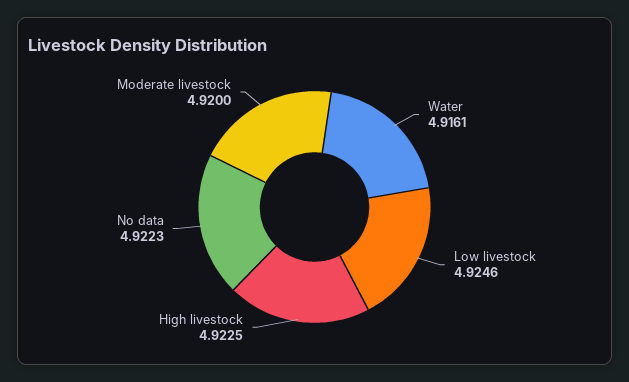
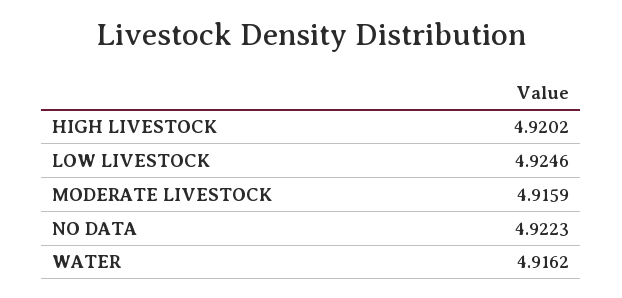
Water: 4.9161 -> 4.9162
High livestock: 4.9225 -> 4.9202
Moderate livestock: 4.92 -> 4.9159

